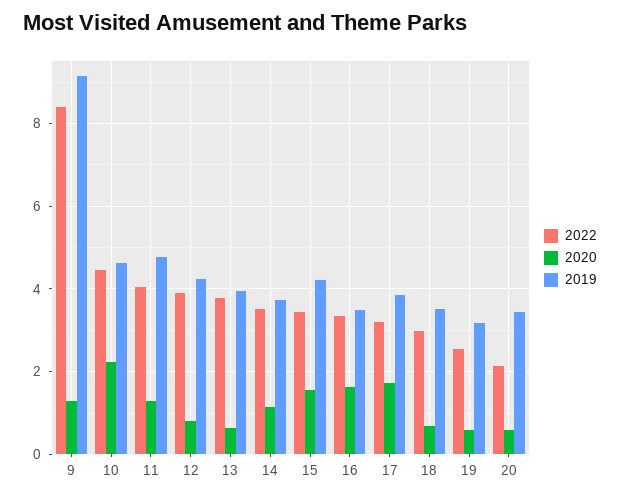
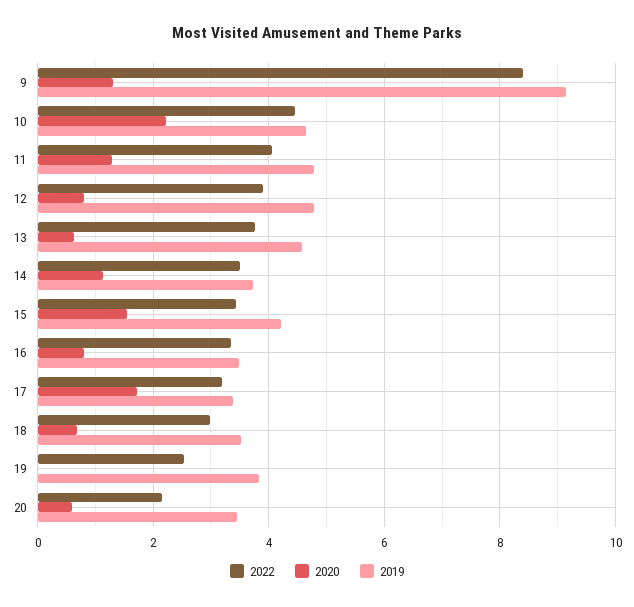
2019, 12: 4.2 -> 4.8
2019, 13: 4 -> 4.6
2020, 16: 1.6 -> 0.8
2019, 17: 3.8 -> 3.4
2020, 19: 0.6 -> 0
2019, 19: 3.2 -> 3.8

